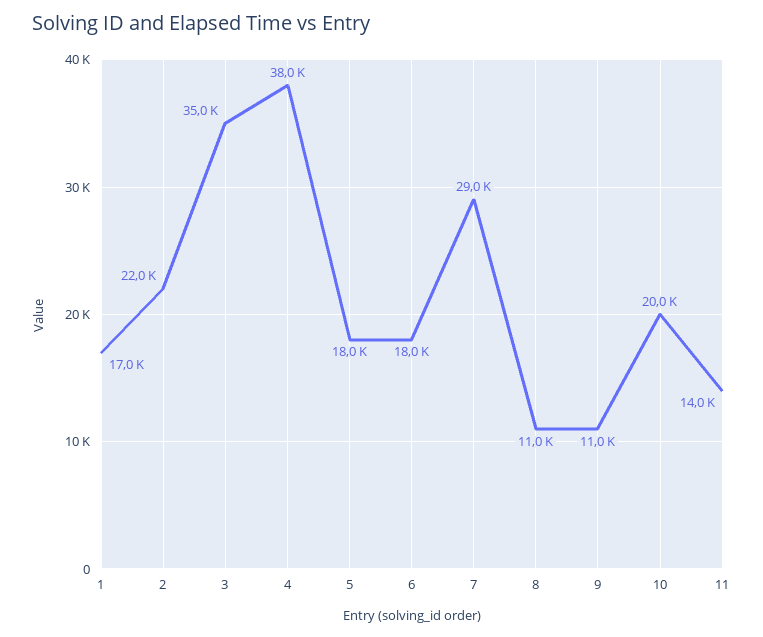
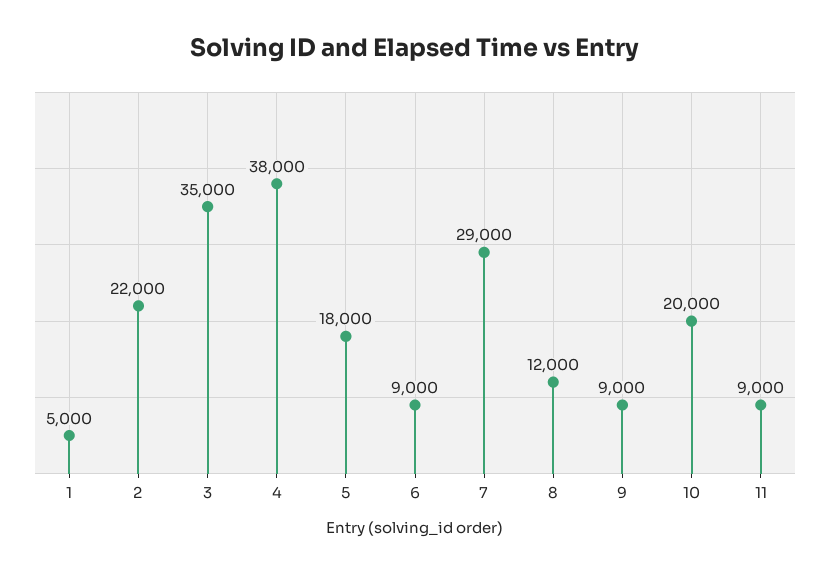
1: 17000 -> 5000
6: 18000 -> 9000
8: 11000 -> 12000
9: 11000 -> 9000
11: 14000 -> 9000

